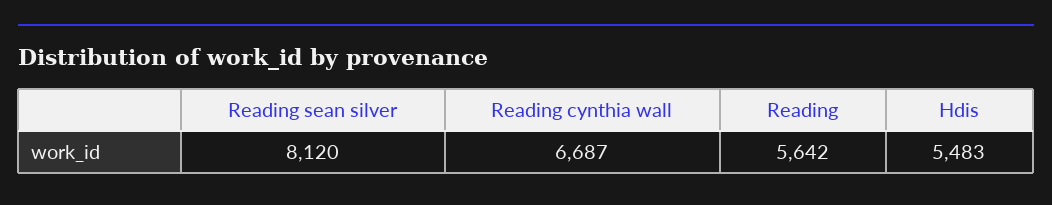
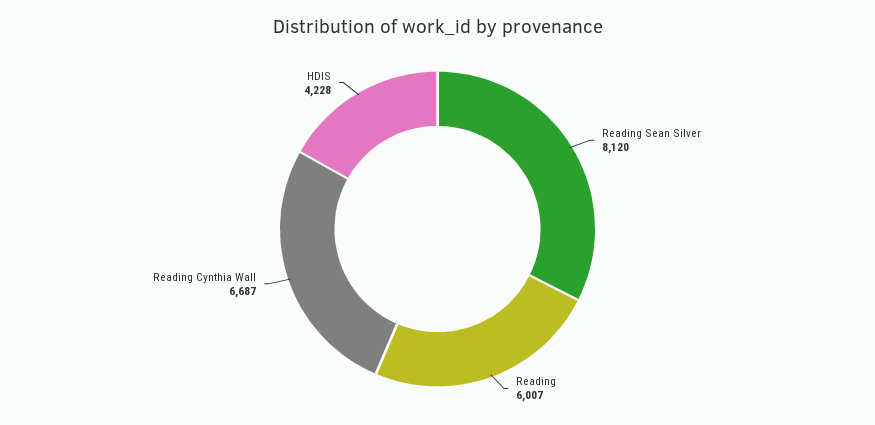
Reading: 5642 -> 6007
Hdis: 5483 -> 4228

